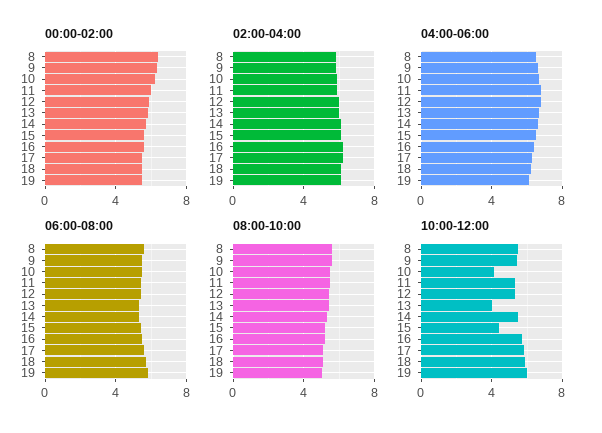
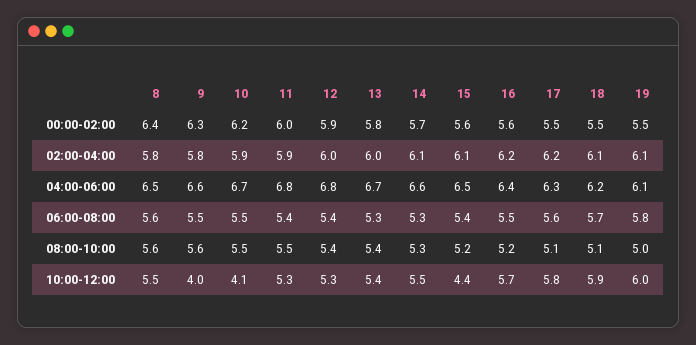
10:00-12:00, 9: 5.5 -> 4
10:00-12:00, 13: 4 -> 5.4

